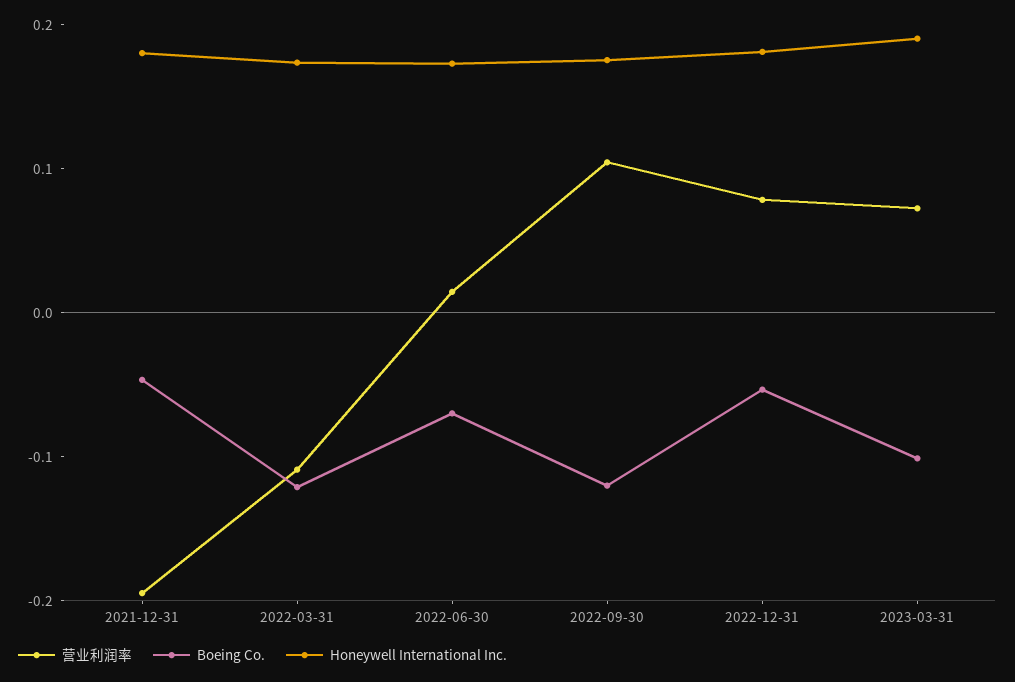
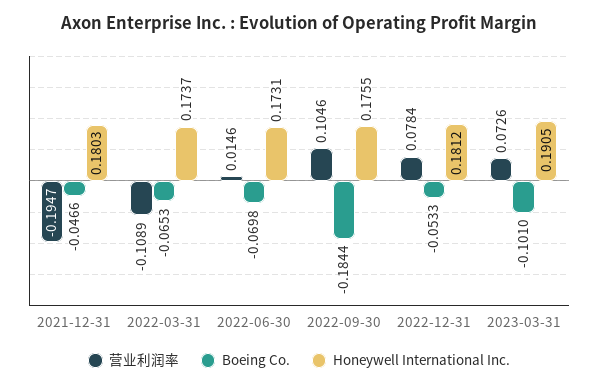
Boeing Co., 2022-03-31: -0.12 -> -0.0653
Boeing Co., 2022-09-30: -0.12 -> -0.1844

